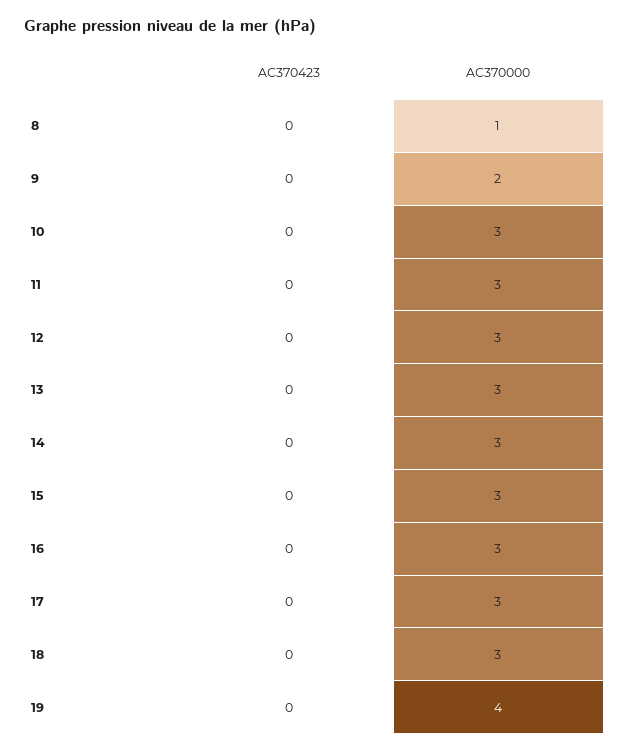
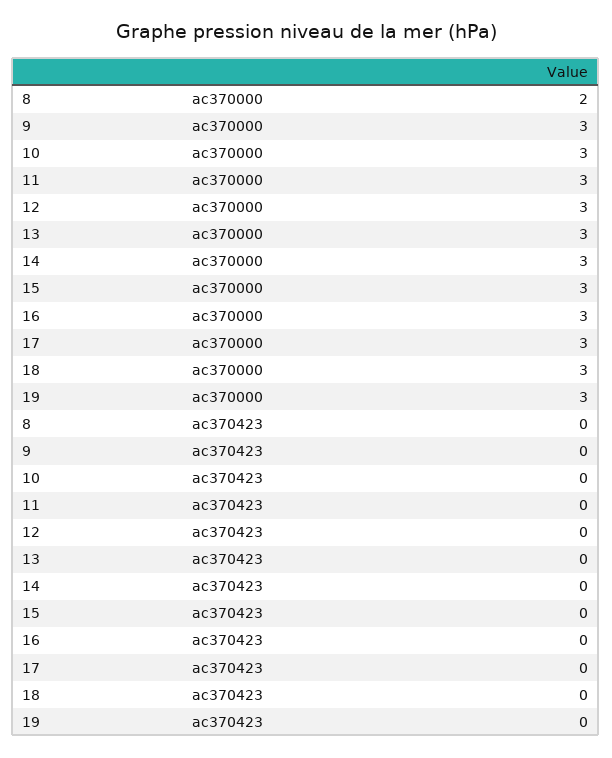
AC370000, 8: 1 -> 2
AC370000, 9: 2 -> 3
AC370000, 19: 4 -> 3

